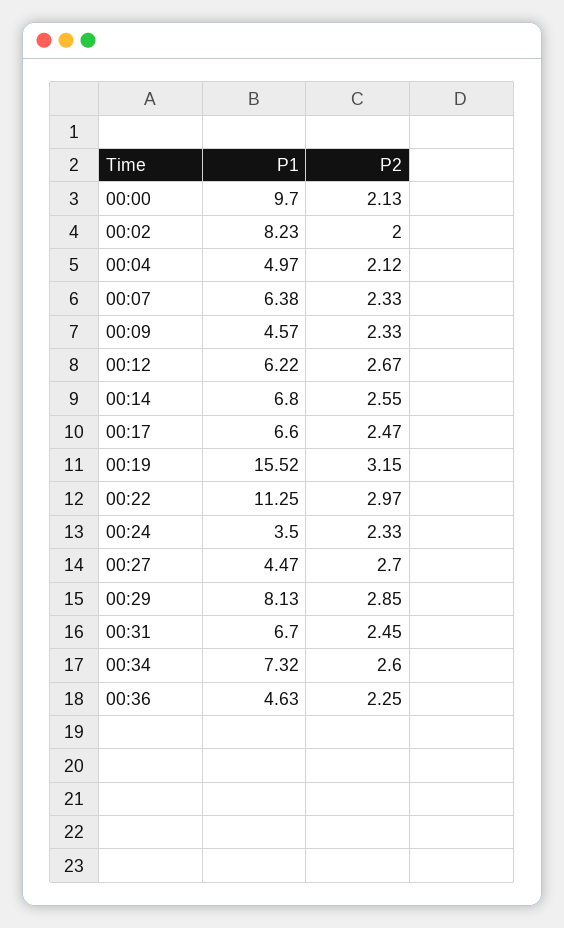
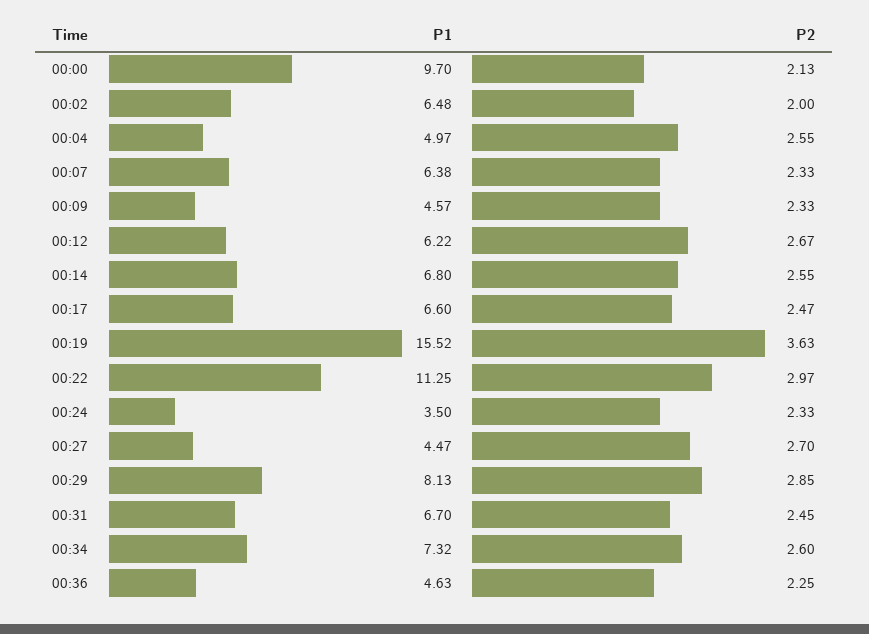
P1, 00:02: 8.23 -> 6.48
P2, 00:04: 2.12 -> 2.55
P2, 00:19: 3.15 -> 3.63

